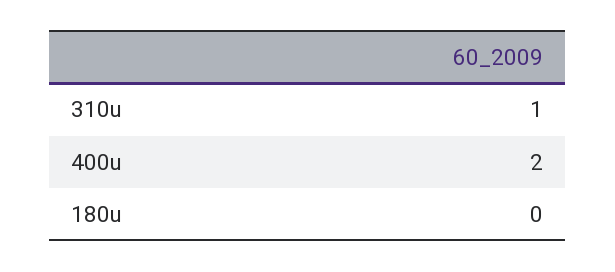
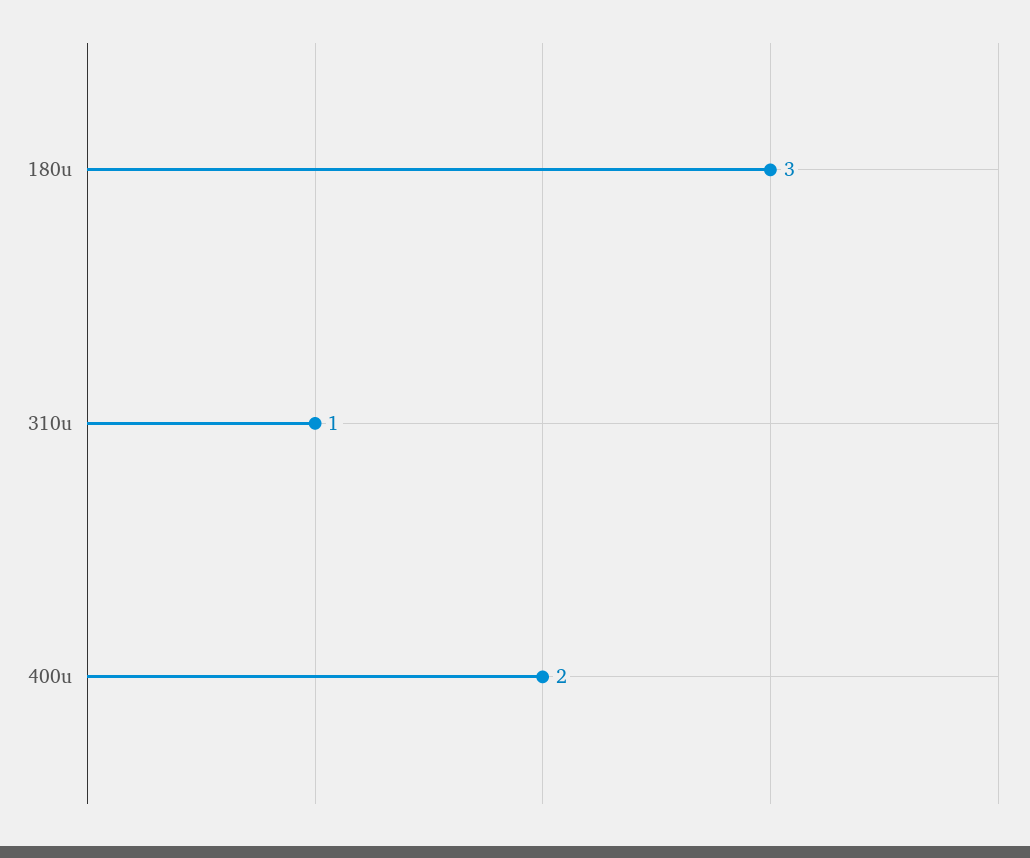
180u: 0 -> 3

